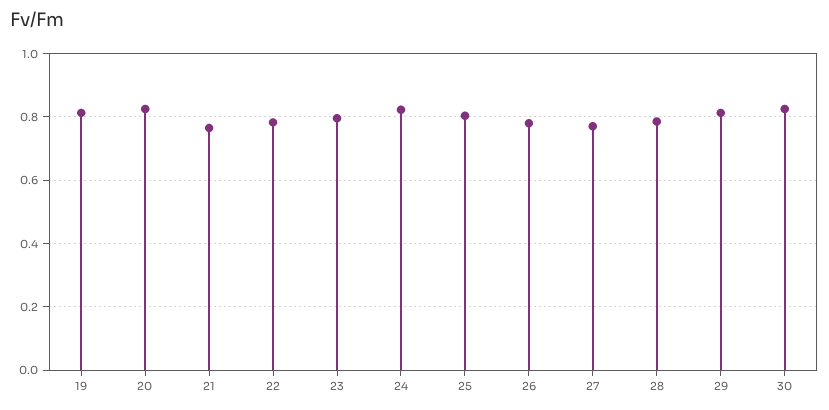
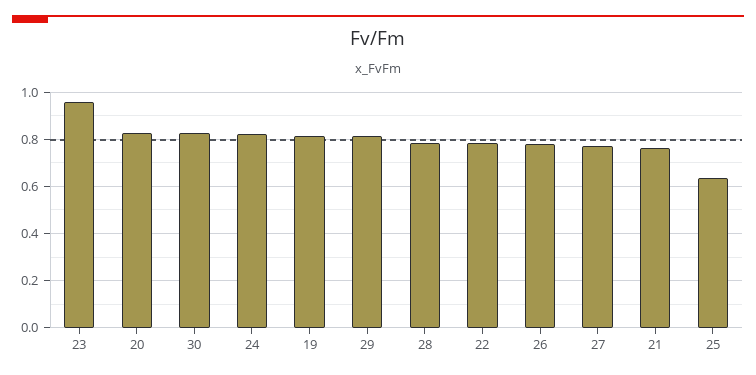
23: 0.8 -> 0.95
25: 0.8 -> 0.65

